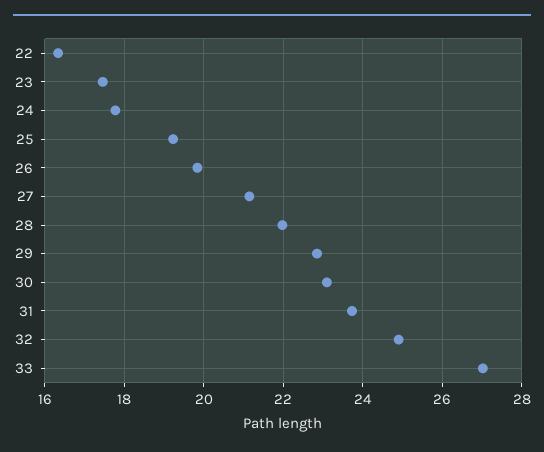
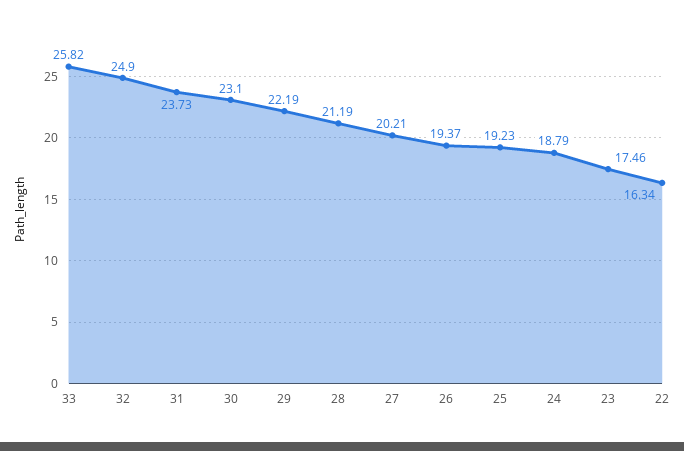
24: 17.8 -> 18.79
26: 19.8 -> 19.37
27: 21.2 -> 20.21
28: 22 -> 21.19
29: 22.8 -> 22.19
33: 27 -> 25.82

